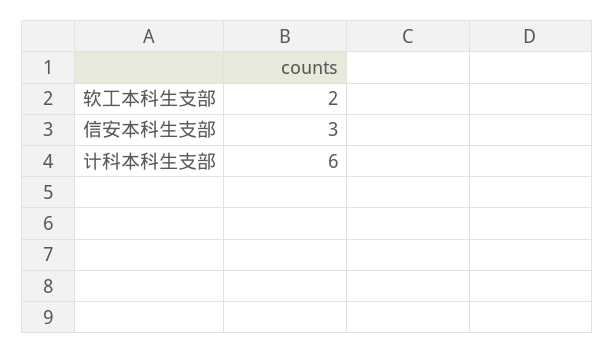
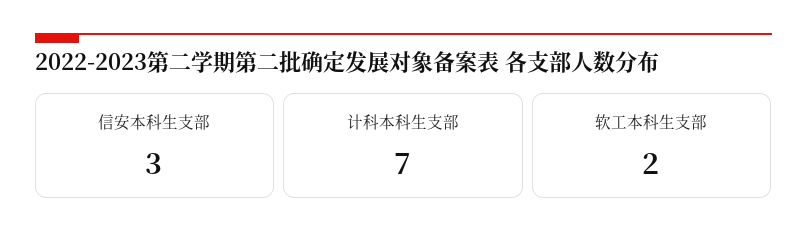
计科本科生支部: 6 -> 7

